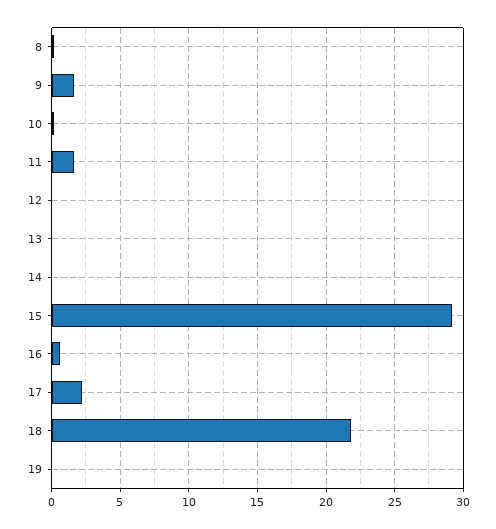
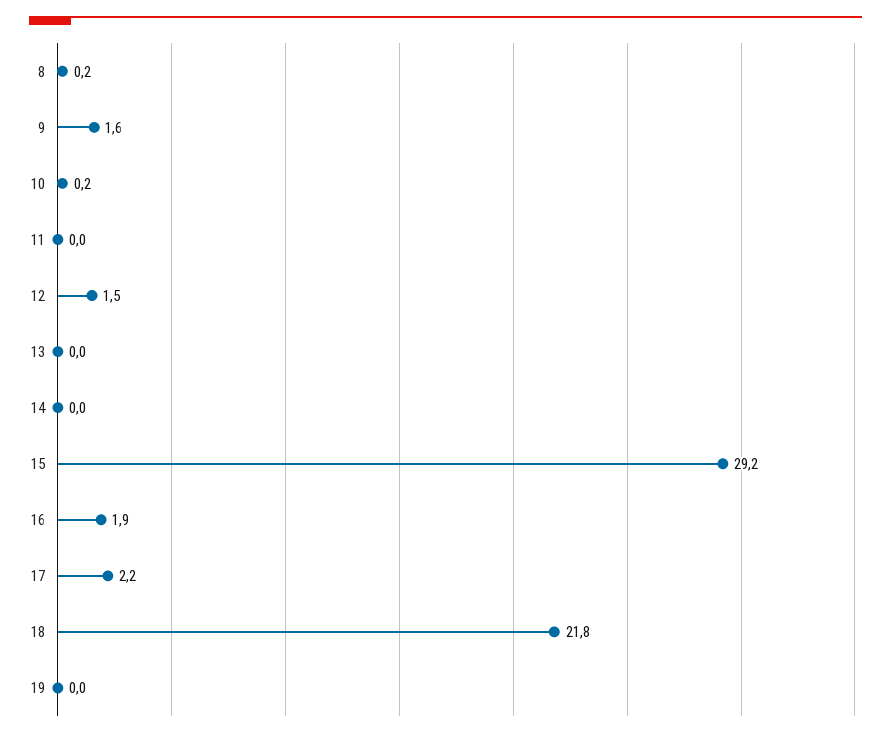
11: 1.5 -> 0
12: 0 -> 1.5
16: 0.5 -> 1.9

